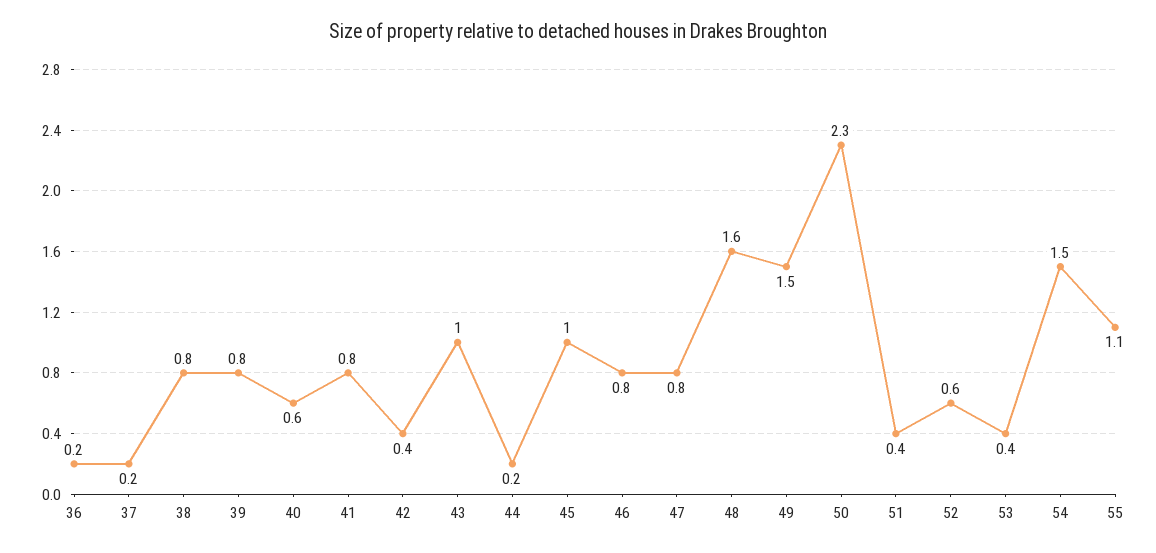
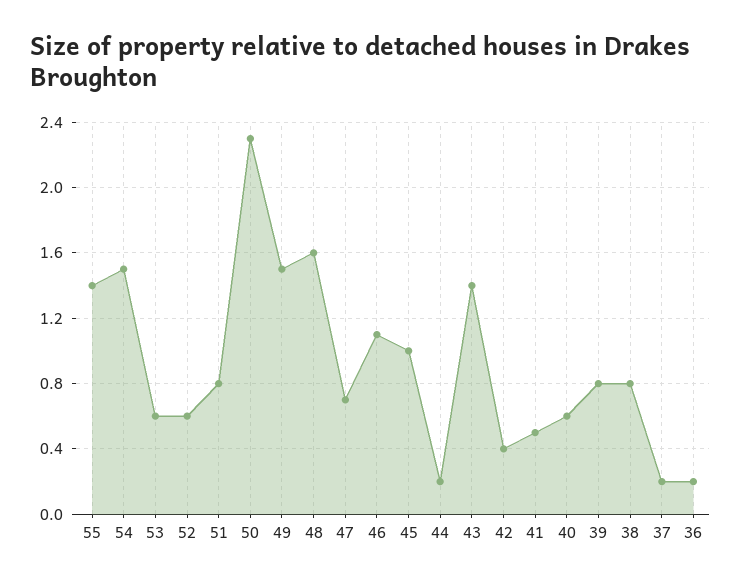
41: 0.8 -> 0.5
43: 1 -> 1.4
46: 0.8 -> 1.1
47: 0.8 -> 0.7
51: 0.4 -> 0.8
53: 0.4 -> 0.6
55: 1.1 -> 1.4

